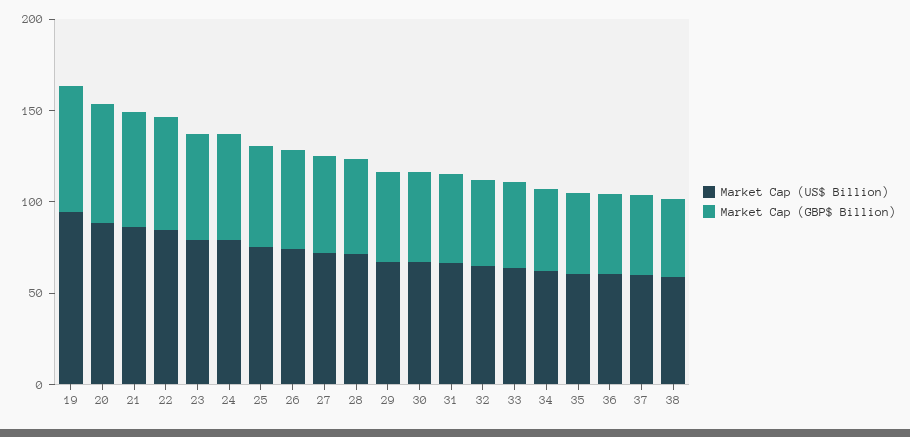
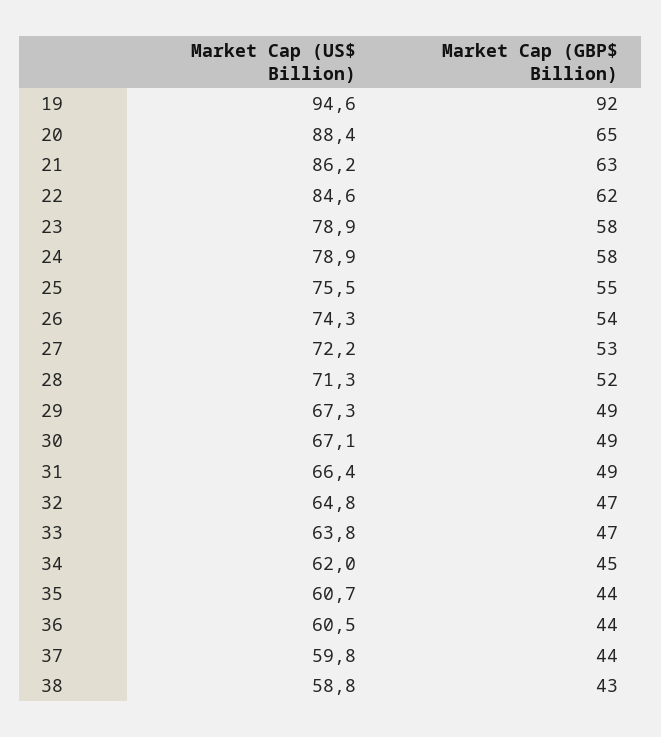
Market Cap (GBP$ Billion), 19: 70 -> 92

